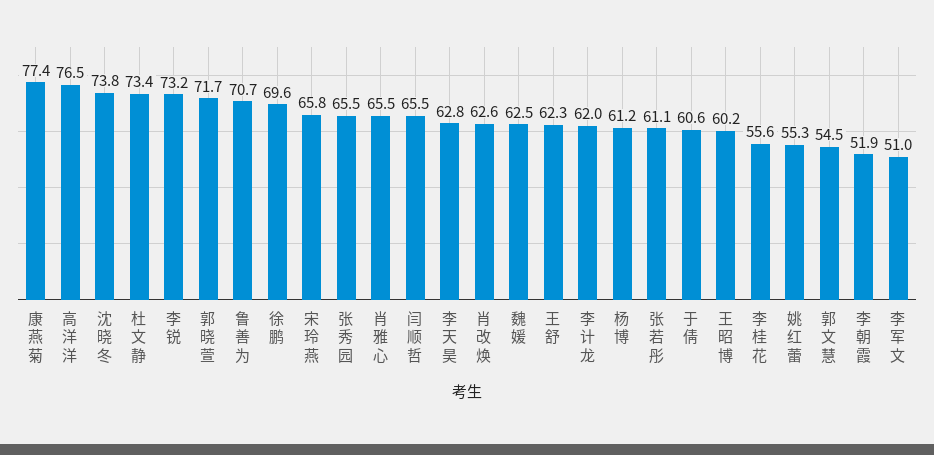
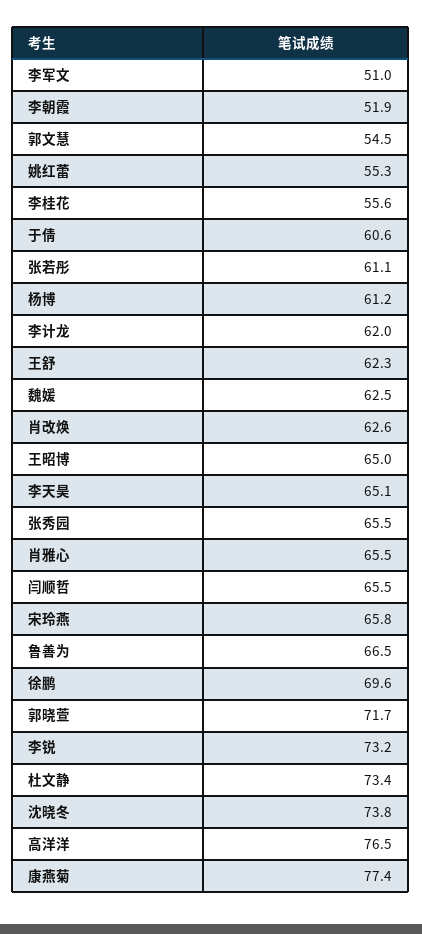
鲁善为: 70.7 -> 66.5
李天昊: 62.8 -> 65.1
王昭博: 60.2 -> 65

